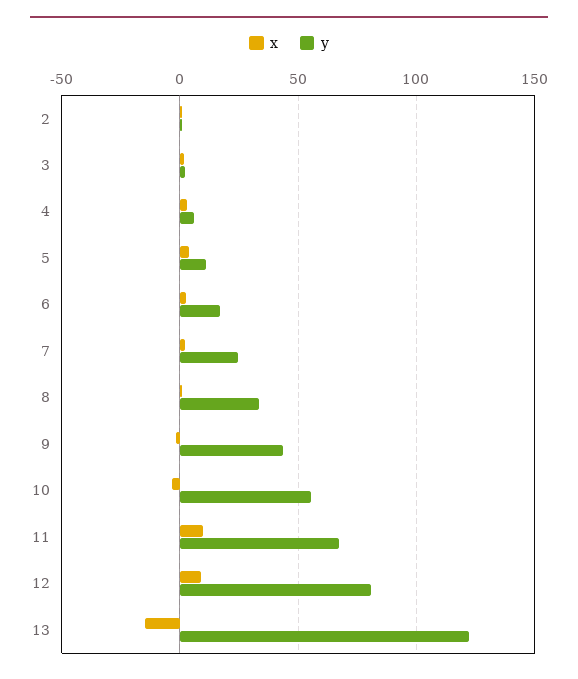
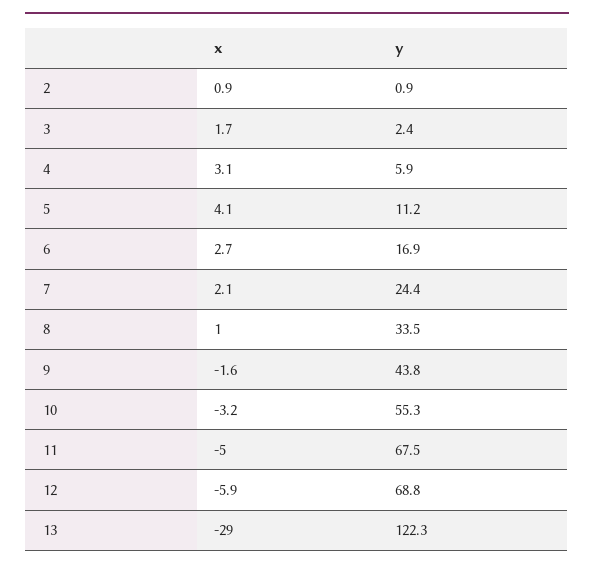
x, 11: 10 -> -5
x, 12: 10 -> -5.9
y, 12: 80 -> 68.8
x, 13: -15 -> -29

